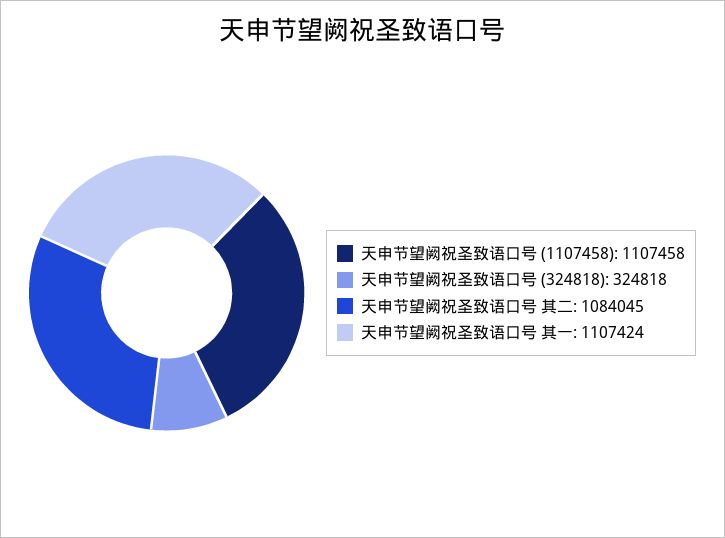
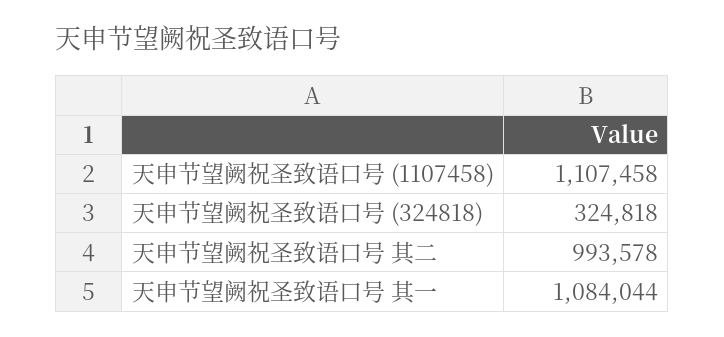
天申节望阙祝圣致语口号 其二: 1084045 -> 993578
天申节望阙祝圣致语口号 其一: 1107424 -> 1084044

